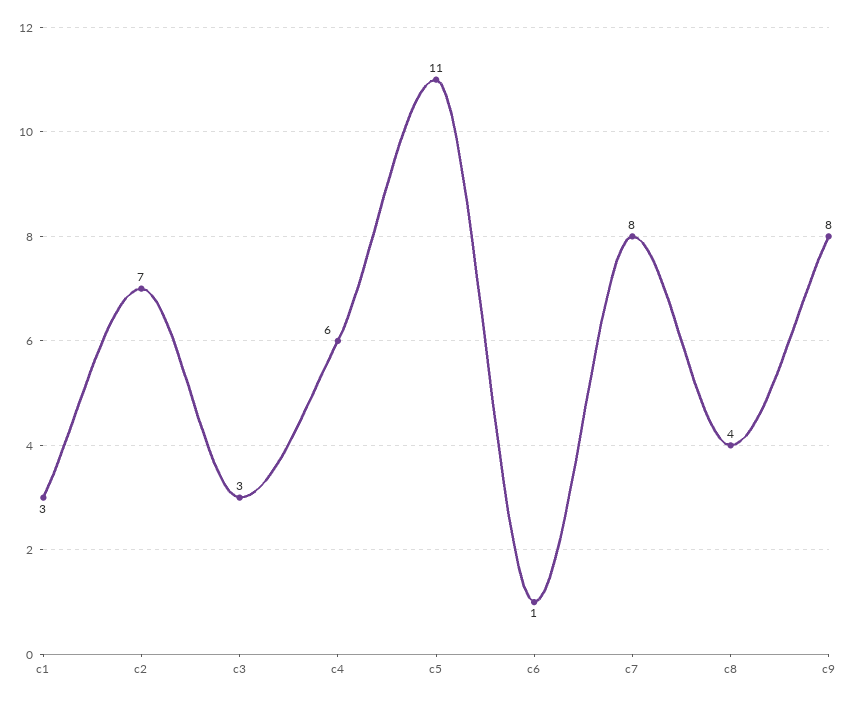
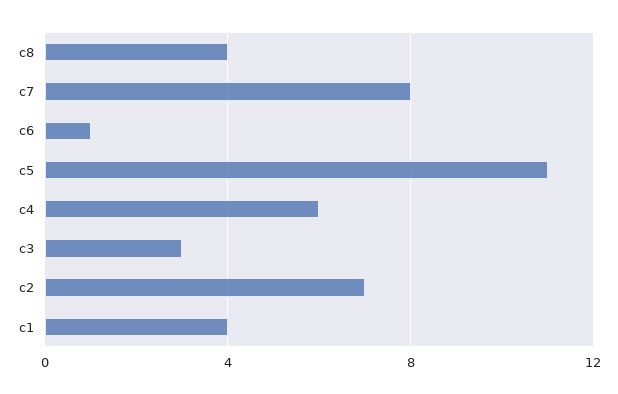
c1: 3 -> 4
c9: 8 -> none

